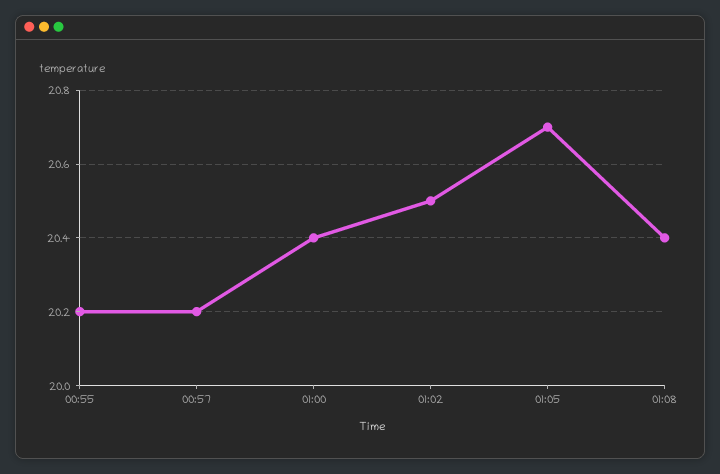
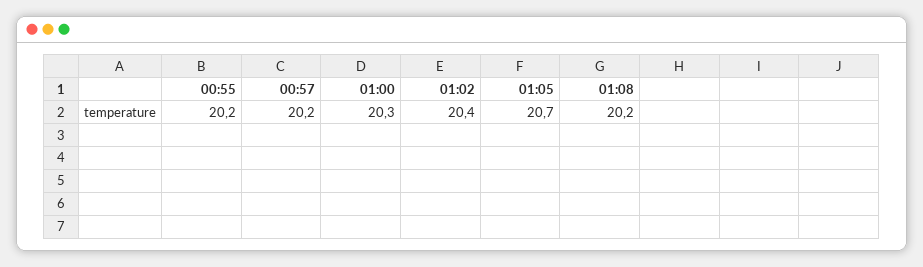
01:00: 20.4 -> 20.3
01:02: 20.5 -> 20.4
01:08: 20.4 -> 20.2

